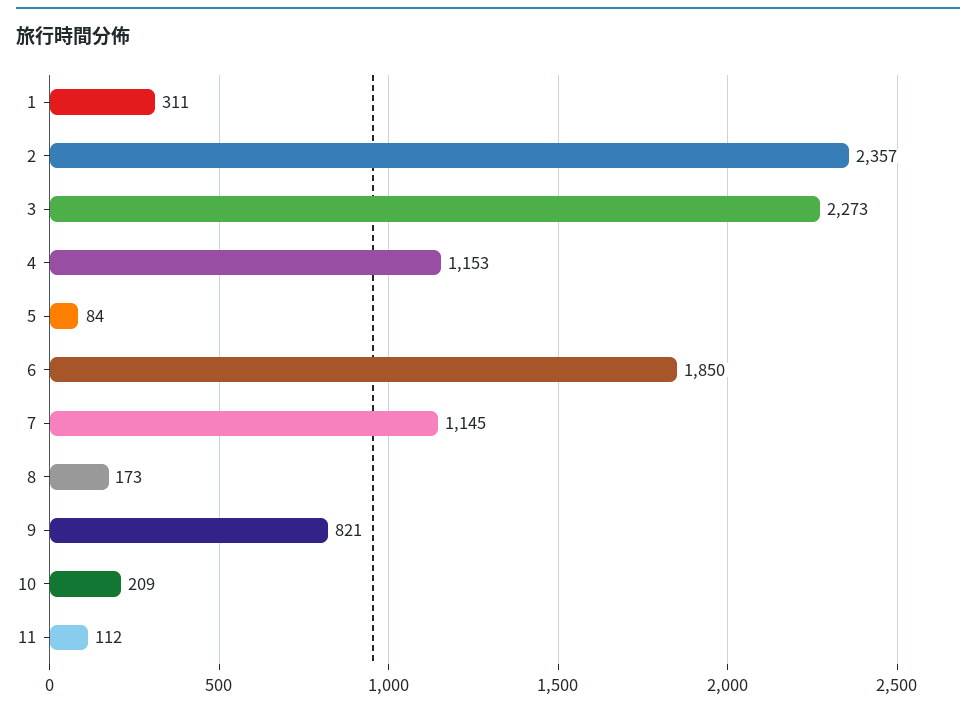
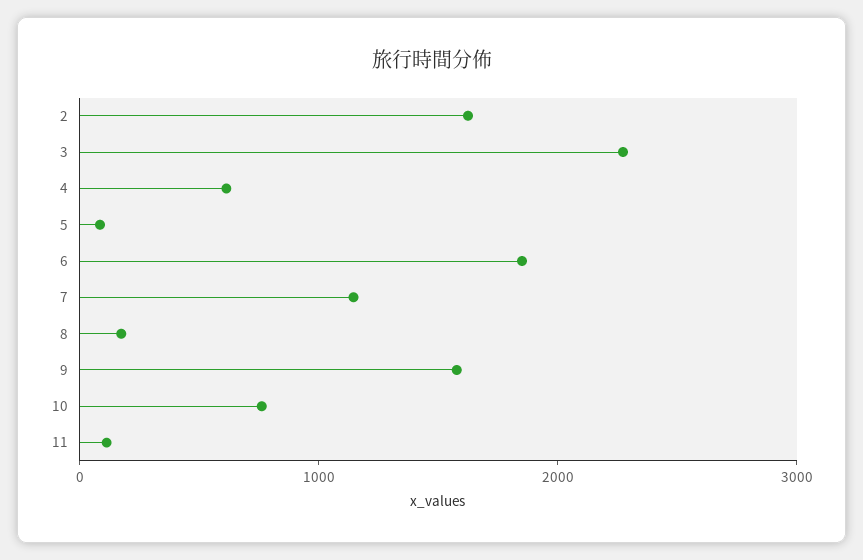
1: 311 -> none
2: 2357 -> 1600
4: 1153 -> 600
9: 821 -> 1600
10: 209 -> 800

